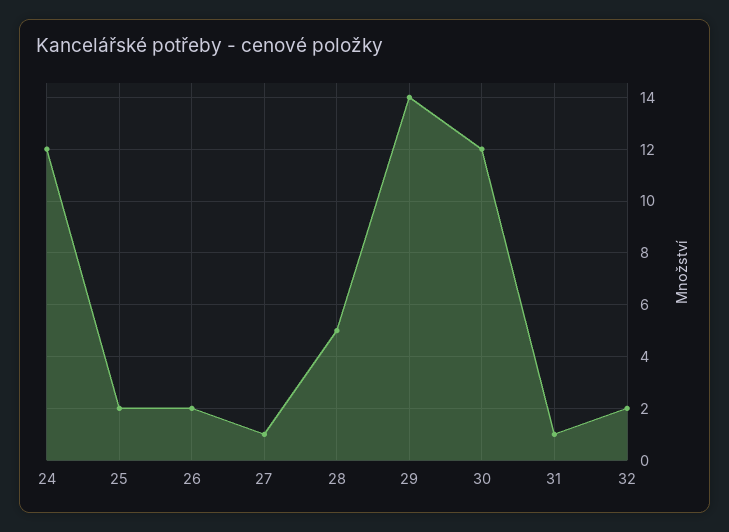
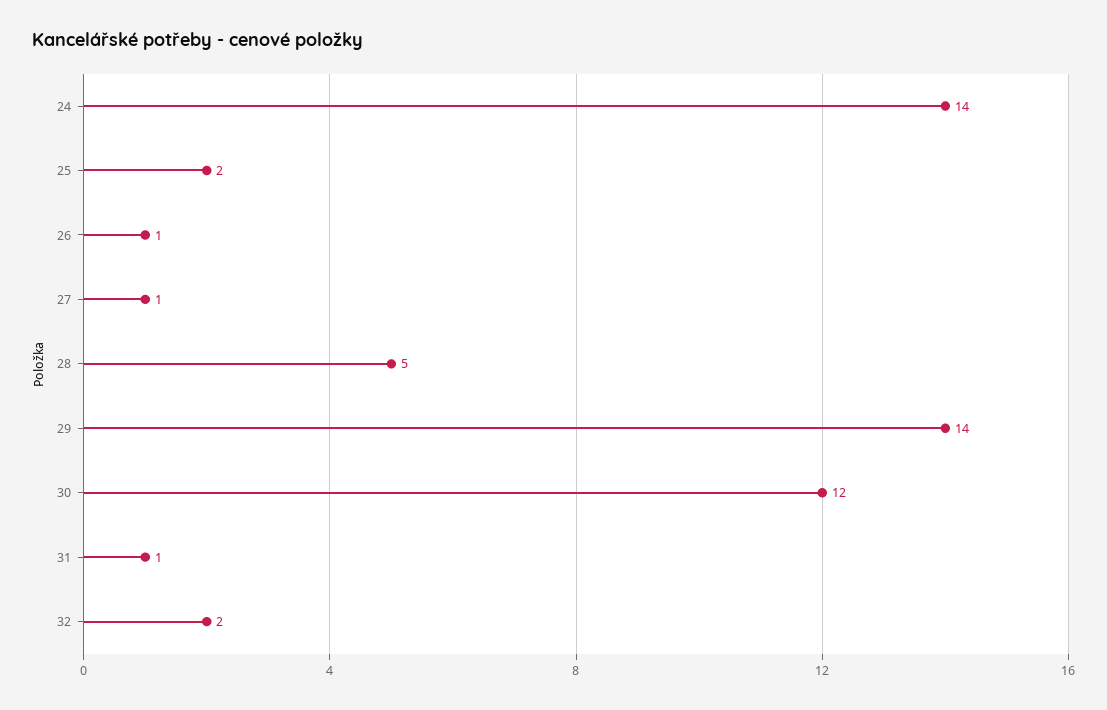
24: 12 -> 14
26: 2 -> 1

